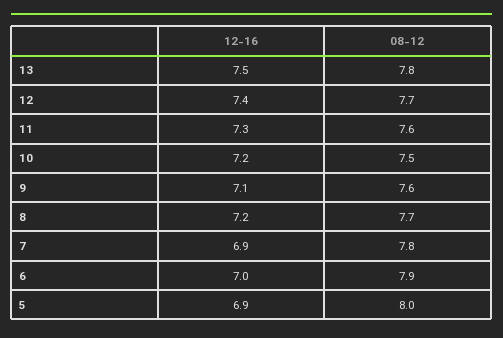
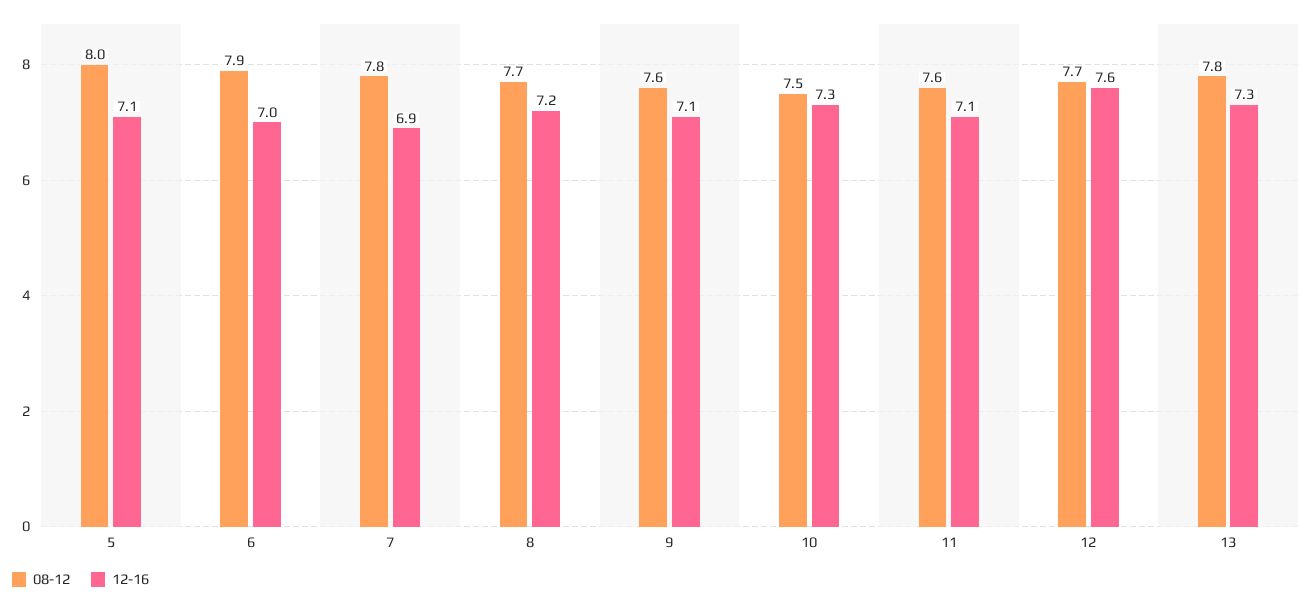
12-16, 13: 7.5 -> 7.3
12-16, 12: 7.4 -> 7.6
12-16, 11: 7.3 -> 7.1
12-16, 10: 7.2 -> 7.3
12-16, 5: 6.9 -> 7.1

